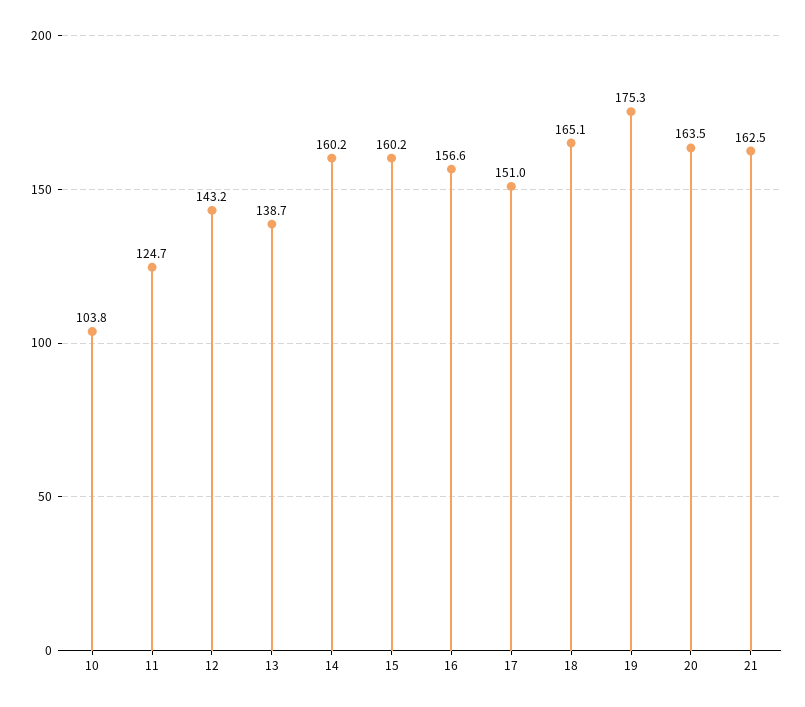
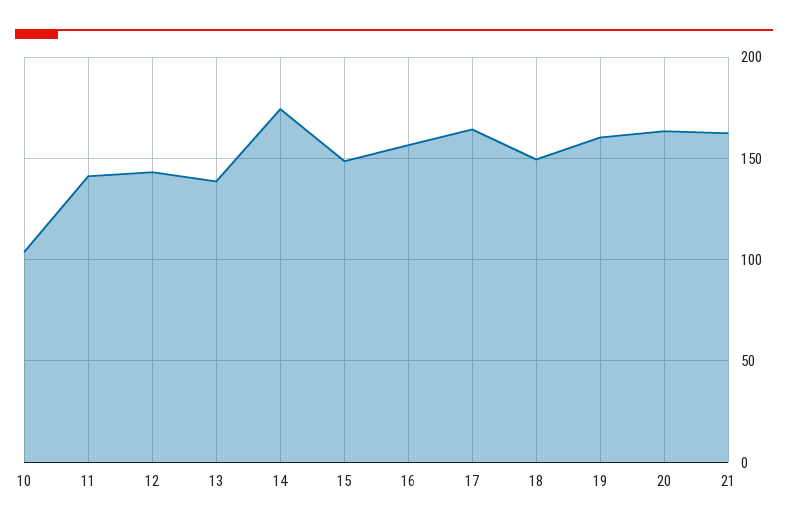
11: 124.7 -> 140
14: 160.2 -> 175
15: 160.2 -> 150
17: 151 -> 165
18: 165.1 -> 150
19: 175.3 -> 160

